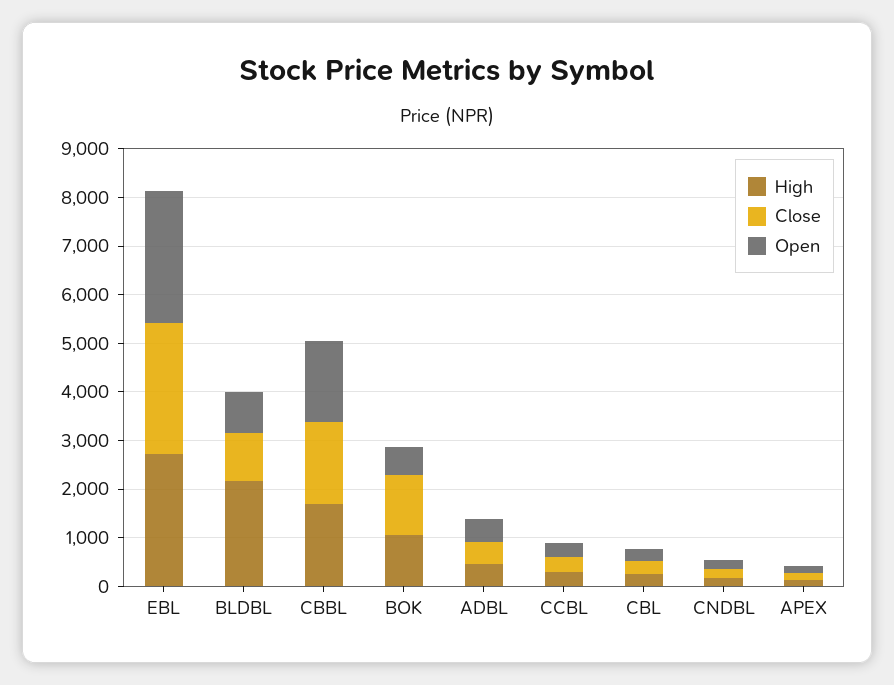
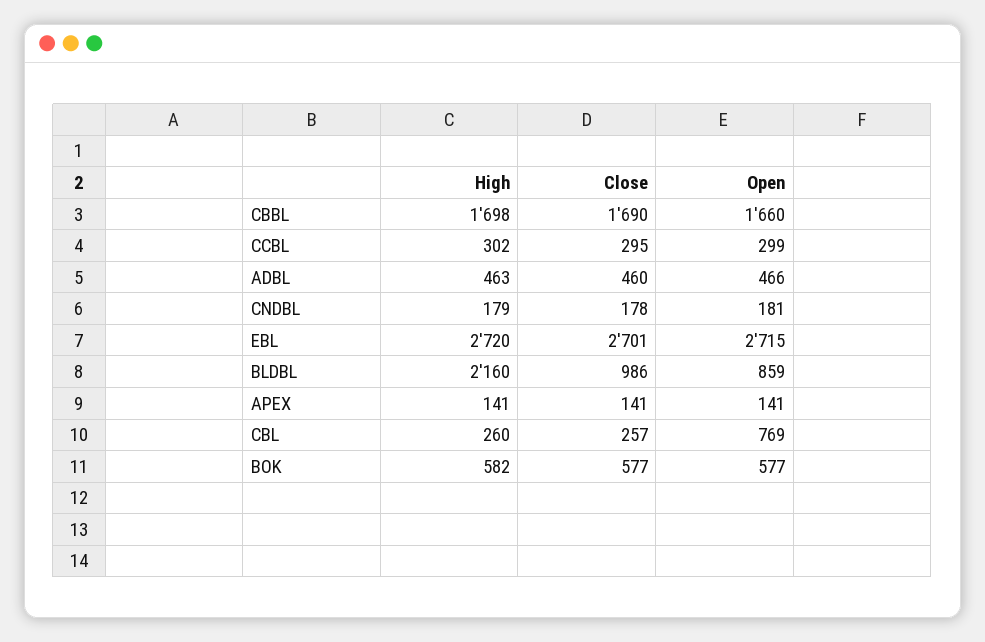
High, BOK: 1000 -> 582
Close, BOK: 1200 -> 577
Open, CBL: 200 -> 769

